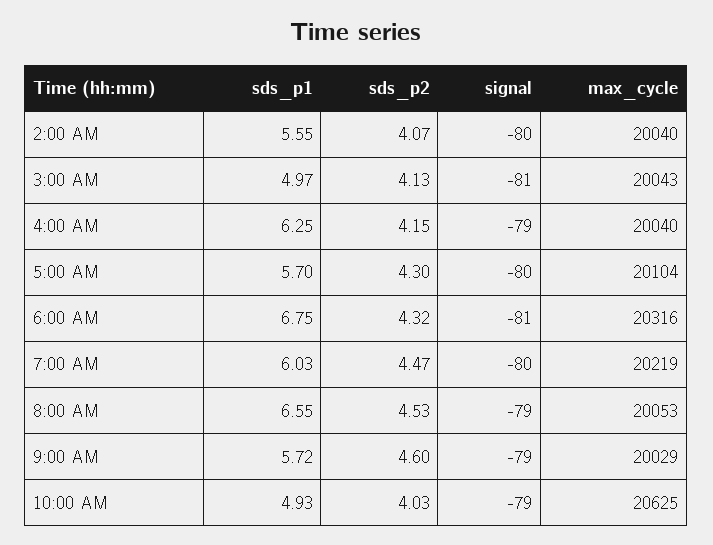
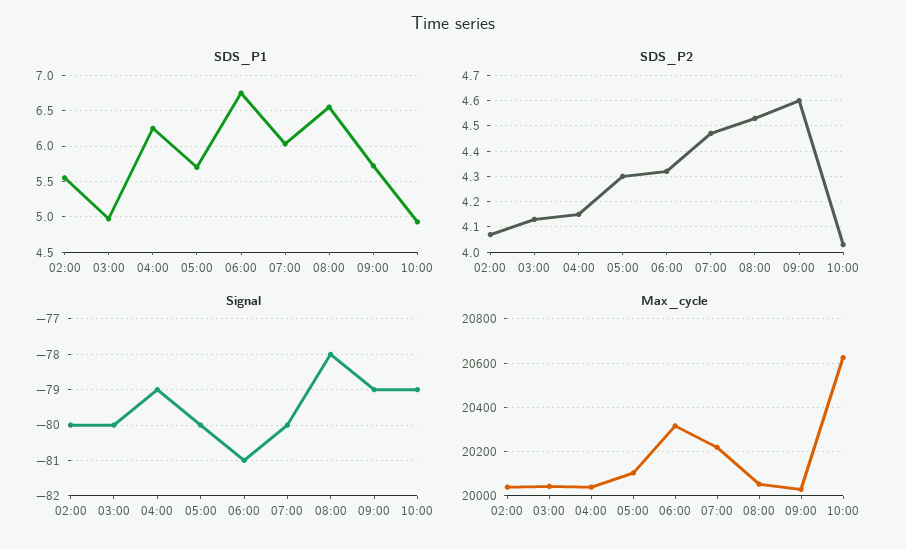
signal, 3:00 AM: -81 -> -80
signal, 8:00 AM: -79 -> -78

